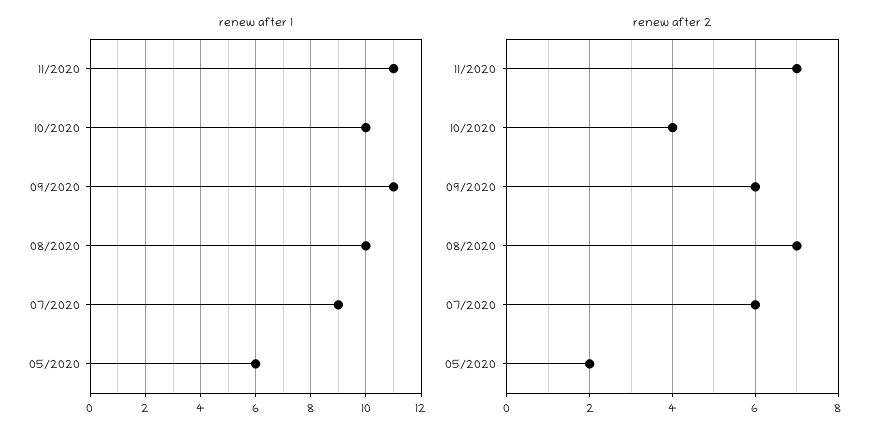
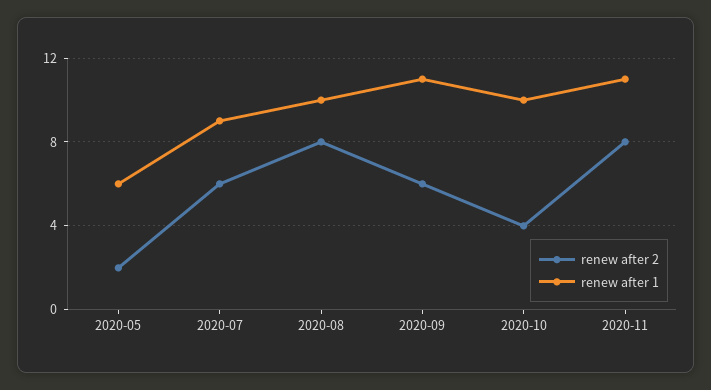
renew after 2, 11/2020: 7 -> 8
renew after 2, 08/2020: 7 -> 8

